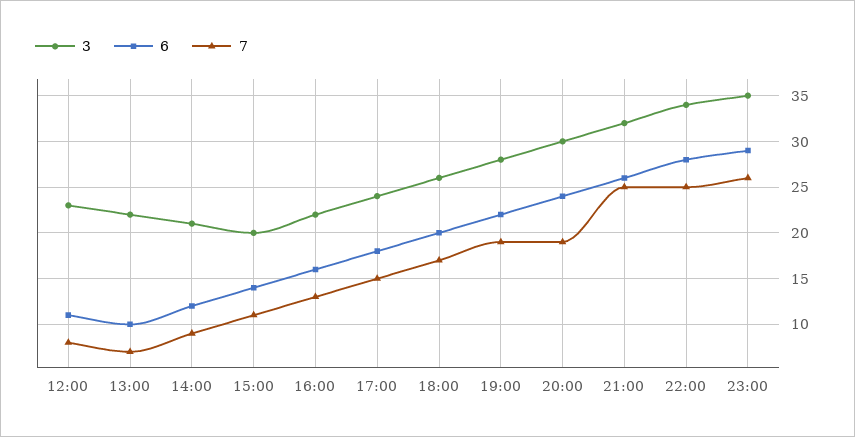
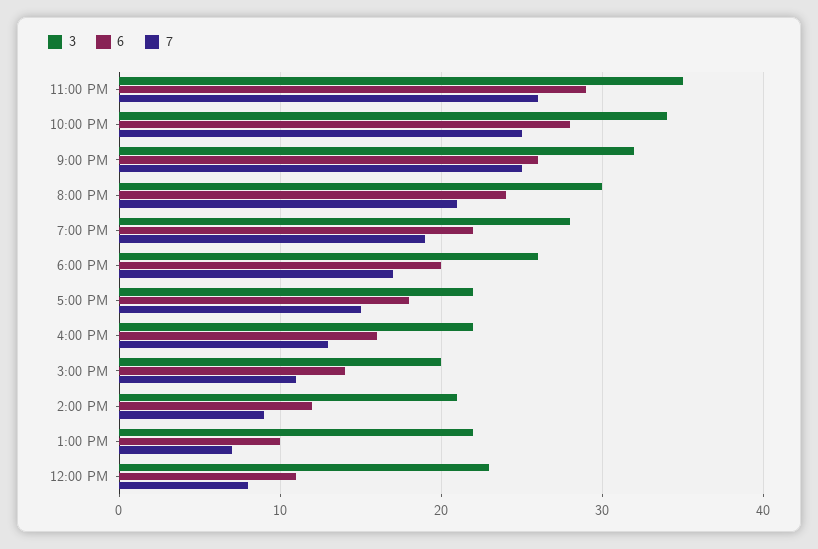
3, 17:00: 24 -> 22
7, 20:00: 19 -> 21

